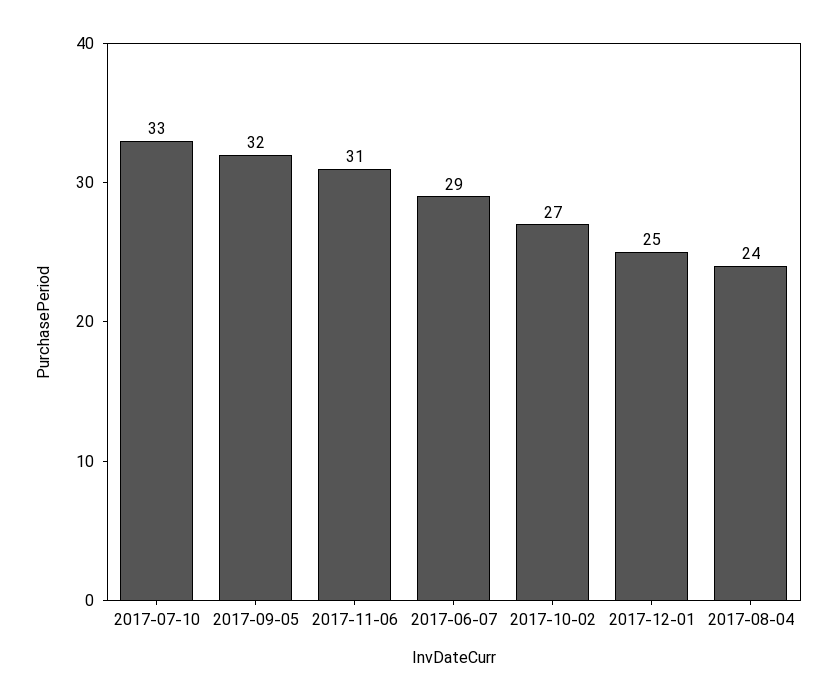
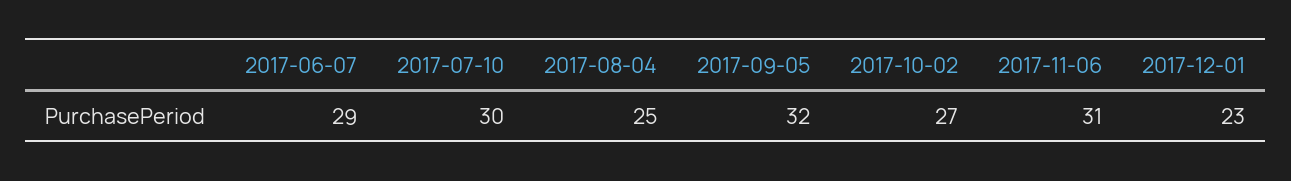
2017-07-10: 33 -> 30
2017-12-01: 25 -> 23
2017-08-04: 24 -> 25

